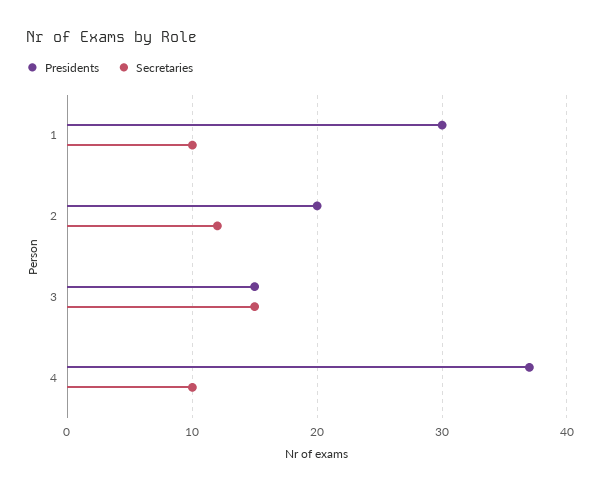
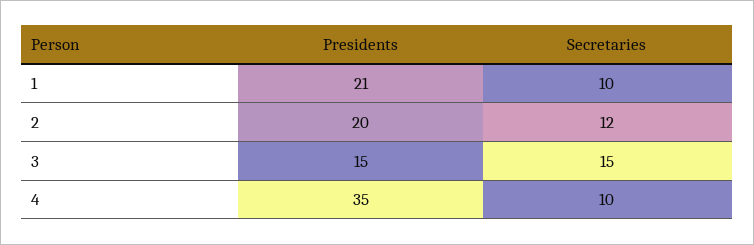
Presidents, 1: 30 -> 21
Presidents, 4: 37 -> 35

